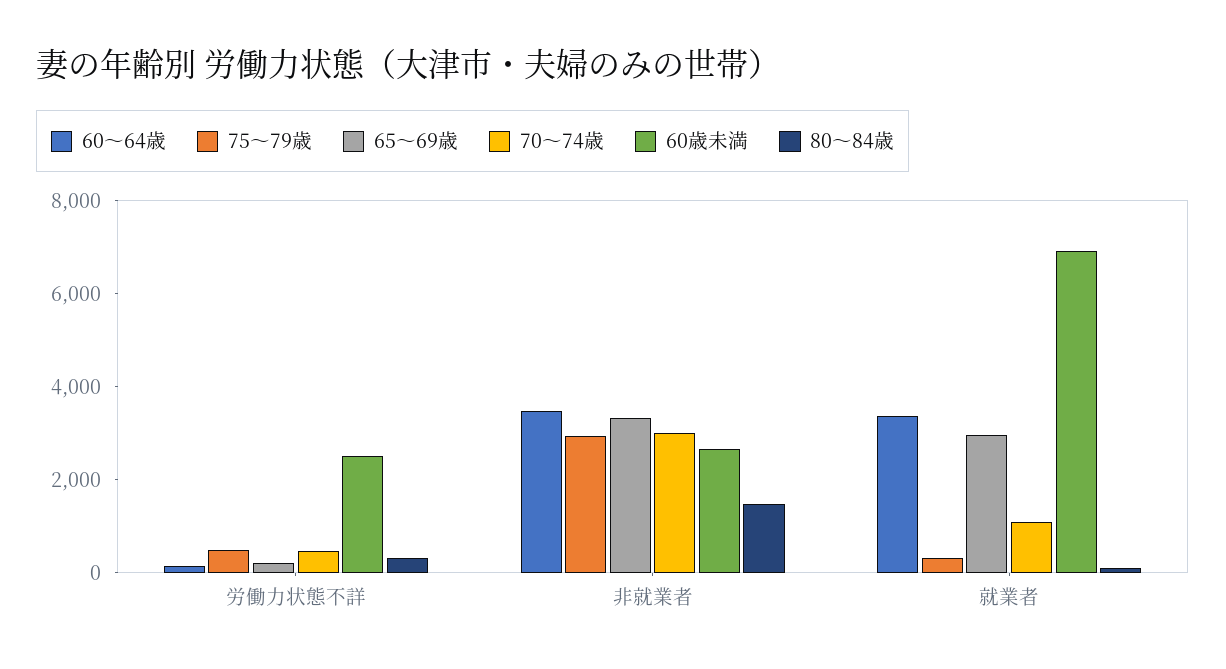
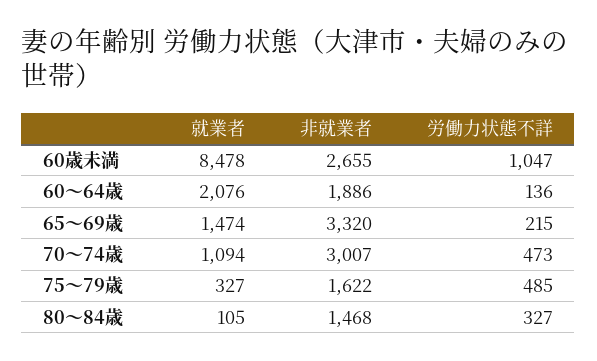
60歳未満, 労働力状態不詳: 2500 -> 1047
60～64歳, 非就業者: 3500 -> 1886
75～79歳, 非就業者: 3000 -> 1622
60～64歳, 就業者: 3500 -> 2076
65～69歳, 就業者: 3000 -> 1474
60歳未満, 就業者: 7000 -> 8478

